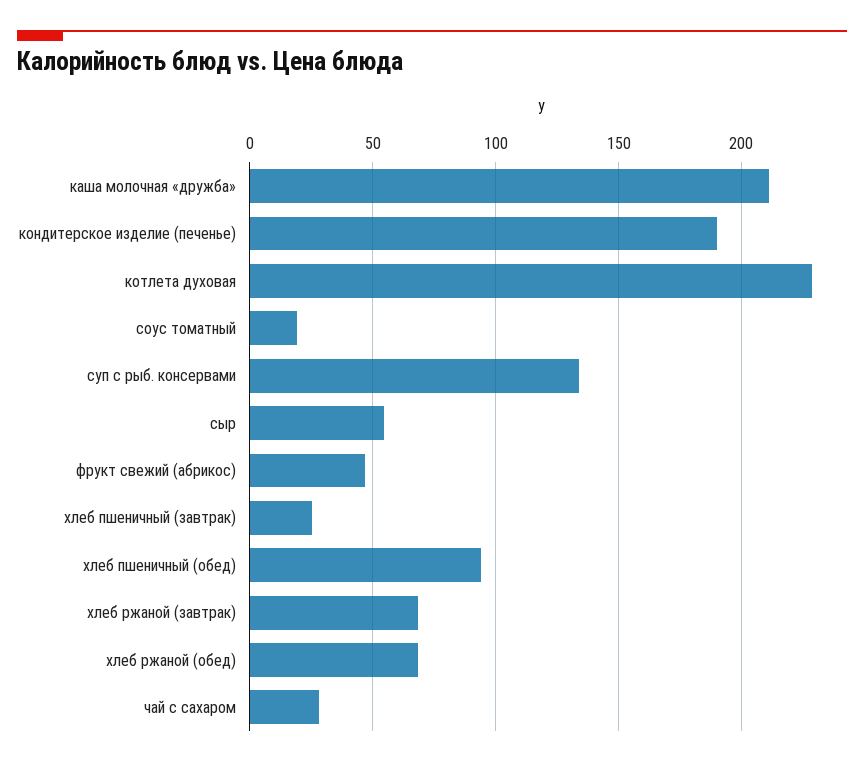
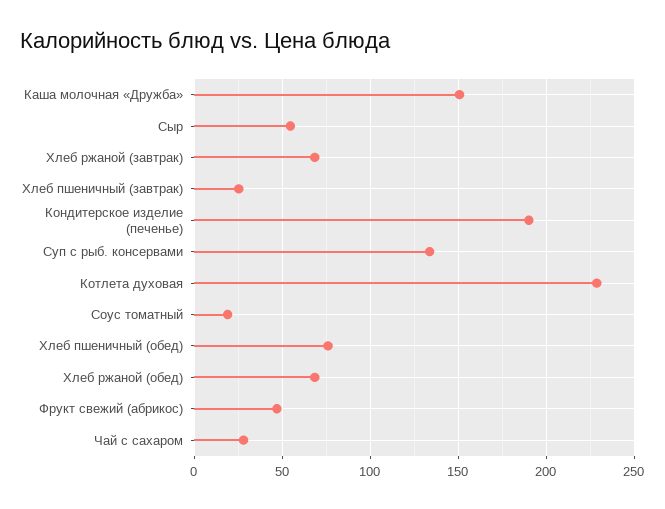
каша молочная «дружба»: 210 -> 150
хлеб пшеничный (обед): 95 -> 75

